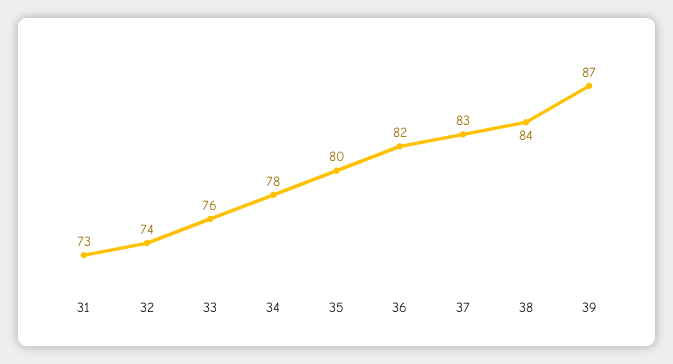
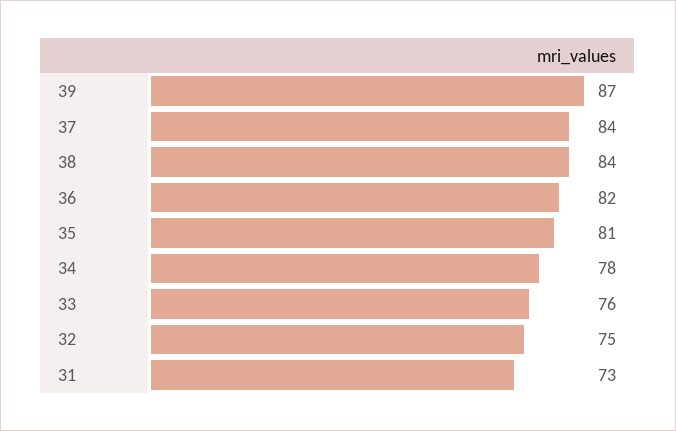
32: 74 -> 75
35: 80 -> 81
37: 83 -> 84

